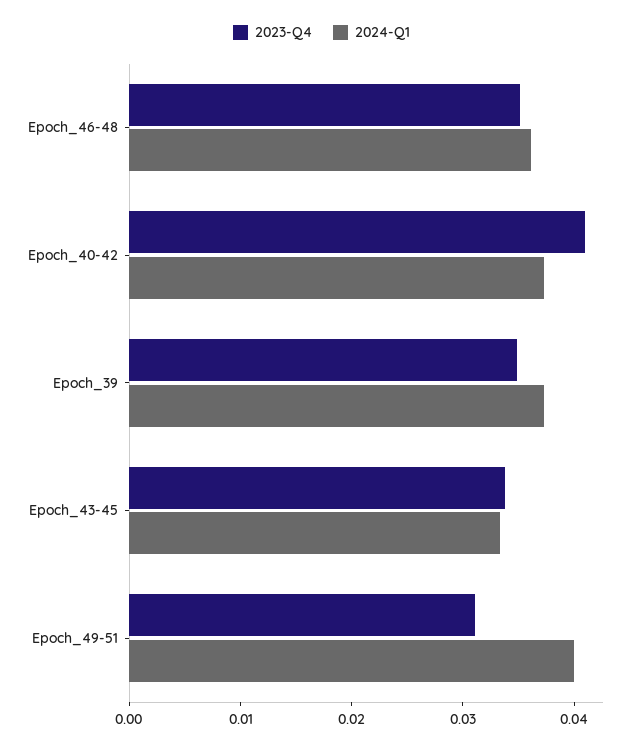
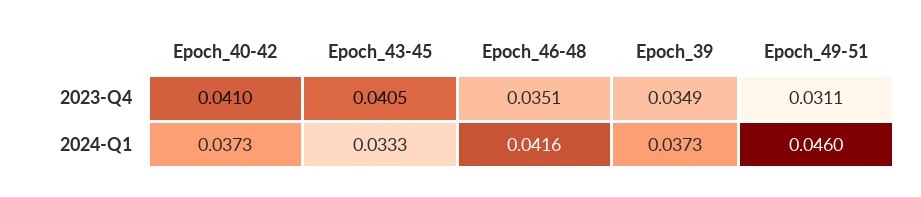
2024-Q1, Epoch_46-48: 0.036 -> 0.0416
2023-Q4, Epoch_43-45: 0.034 -> 0.0405
2024-Q1, Epoch_49-51: 0.04 -> 0.046

